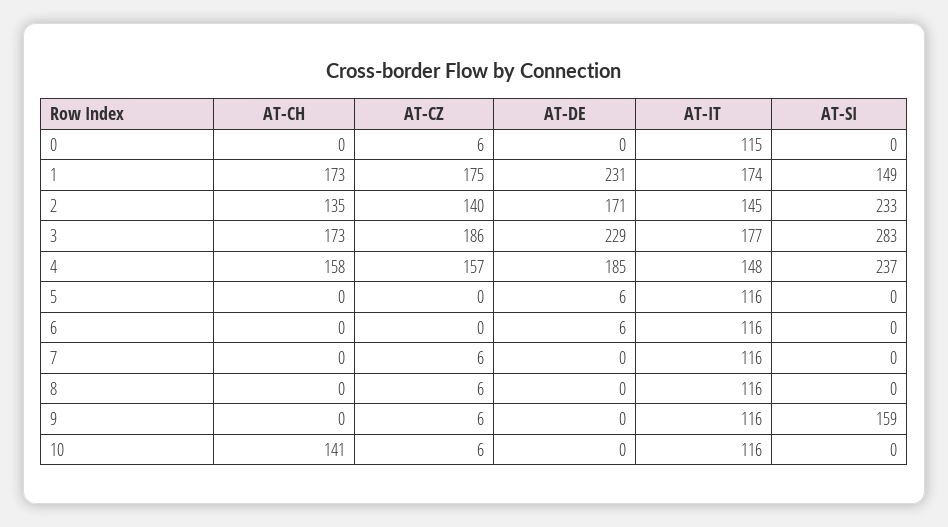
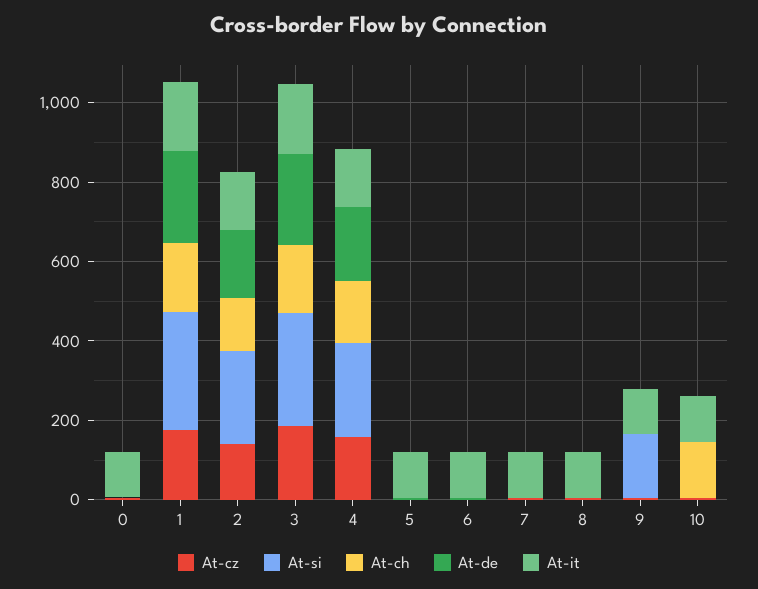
AT-SI, 1: 149 -> 300

